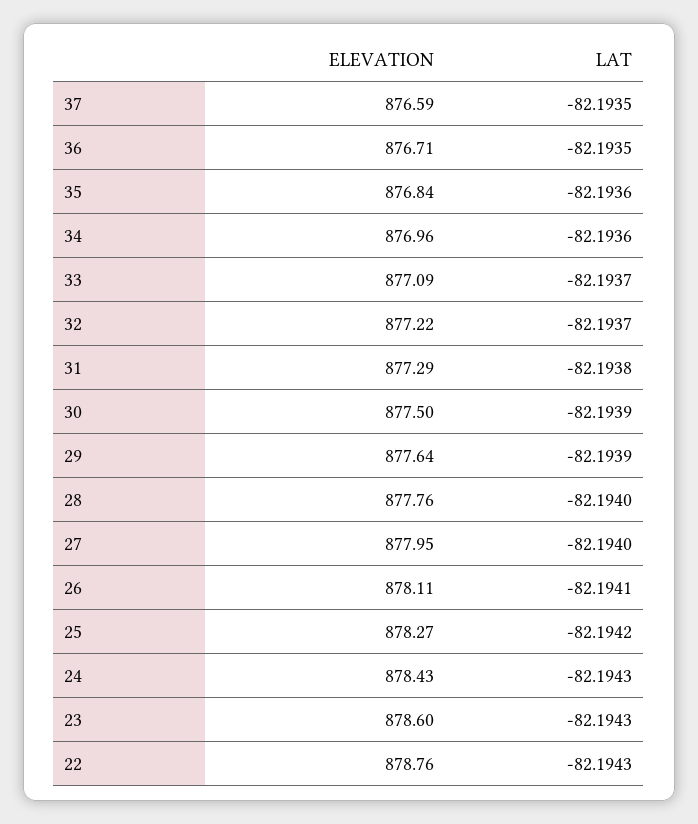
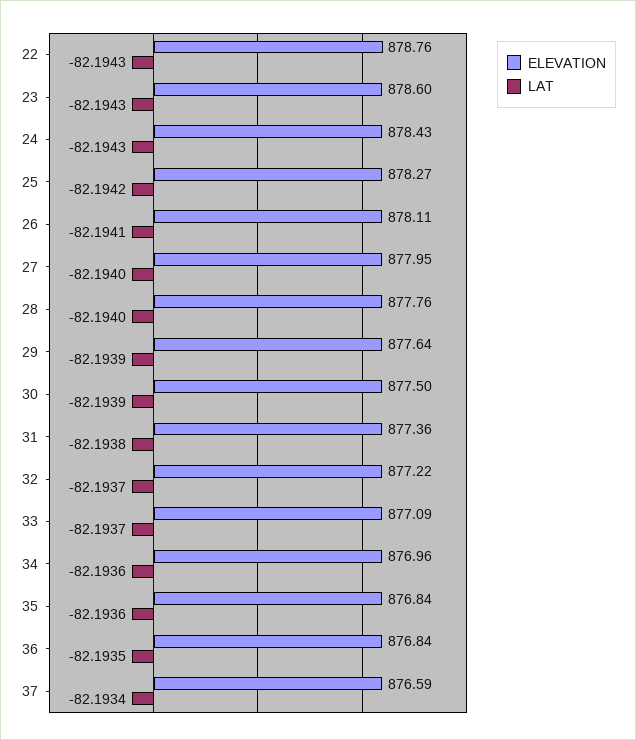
LAT, 37: -82.1935 -> -82.1934
ELEVATION, 36: 876.71 -> 876.84
ELEVATION, 31: 877.29 -> 877.36

